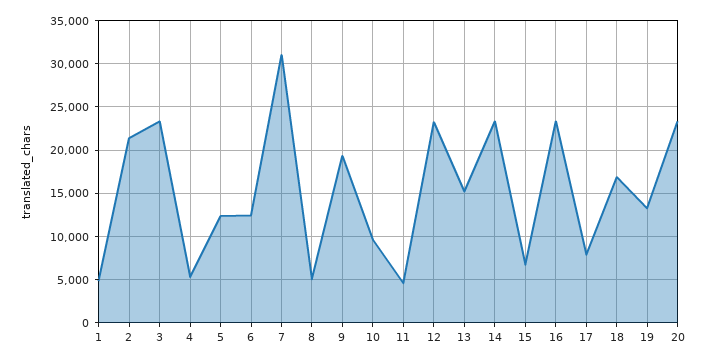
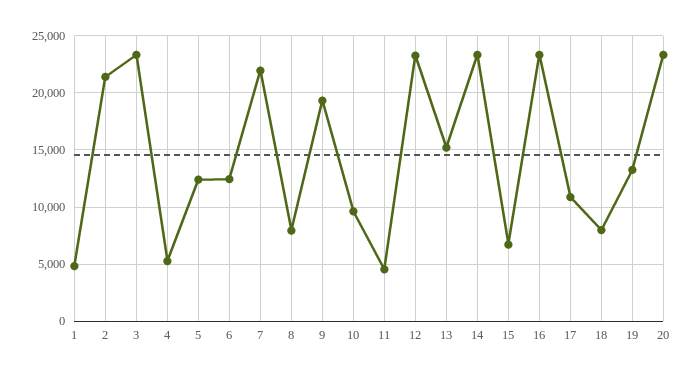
7: 31000 -> 22000
8: 5000 -> 8000
17: 8000 -> 11000
18: 17000 -> 8000

